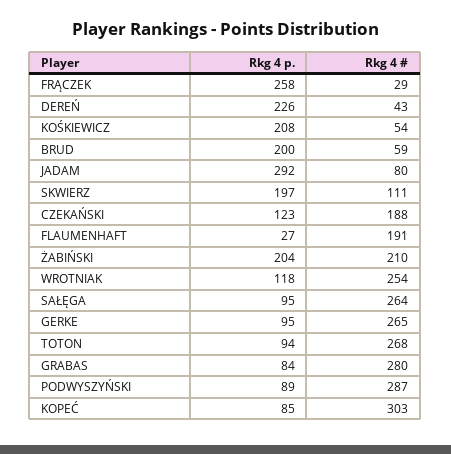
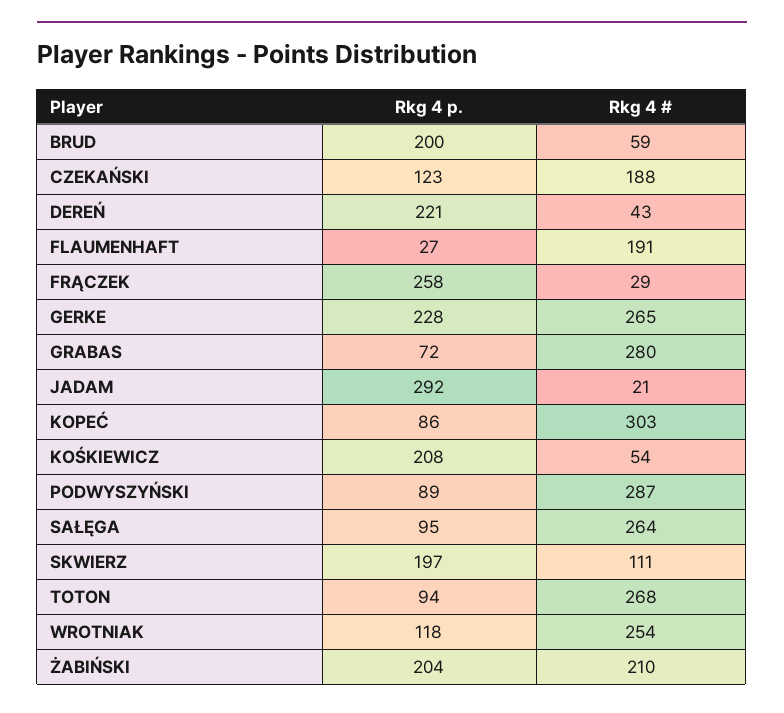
Rkg 4 p., DEREŃ: 226 -> 221
Rkg 4 #, JADAM: 80 -> 21
Rkg 4 p., GERKE: 95 -> 228
Rkg 4 p., GRABAS: 84 -> 72
Rkg 4 p., KOPEĆ: 85 -> 86

